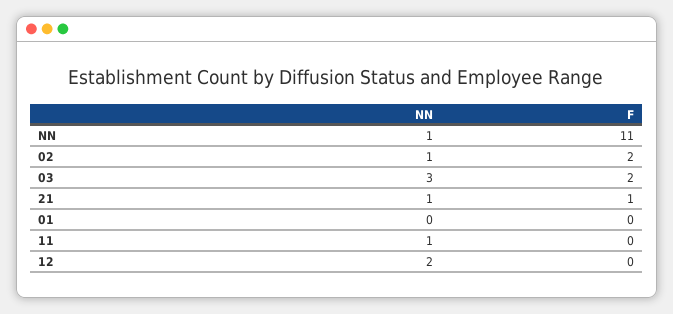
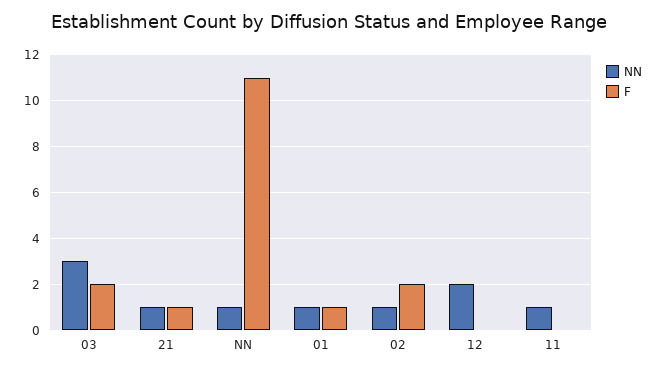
NN, 01: 0 -> 1
F, 01: 0 -> 1

